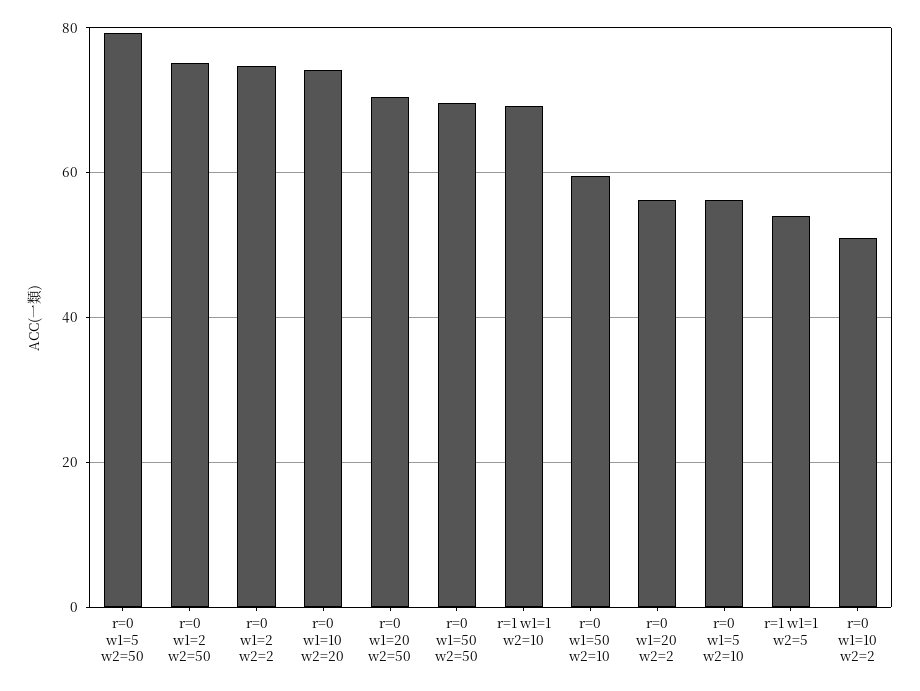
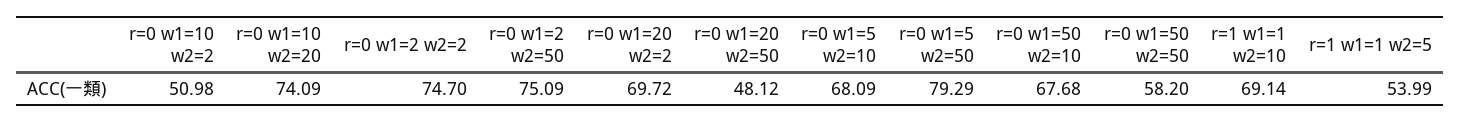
r=0 w1=20 w2=50: 70 -> 48.12
r=0 w1=50 w2=50: 70 -> 58.2
r=0 w1=50 w2=10: 60 -> 67.68
r=0 w1=20 w2=2: 56 -> 69.72
r=0 w1=5 w2=10: 56 -> 68.09

